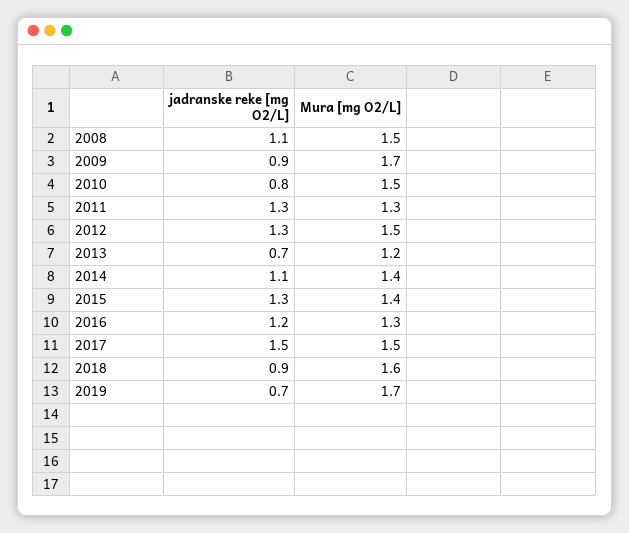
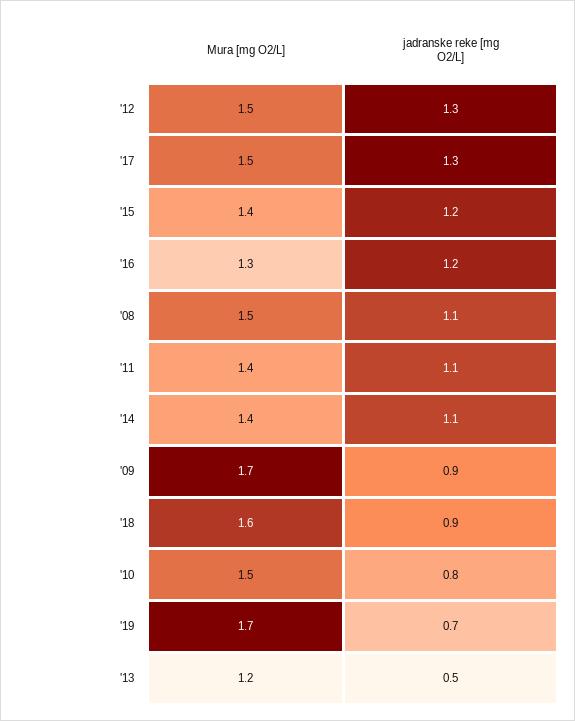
jadranske reke [mg O2/L], 2011: 1.3 -> 1.1
Mura [mg O2/L], 2011: 1.3 -> 1.4
jadranske reke [mg O2/L], 2013: 0.7 -> 0.5
jadranske reke [mg O2/L], 2015: 1.3 -> 1.2
jadranske reke [mg O2/L], 2017: 1.5 -> 1.3

